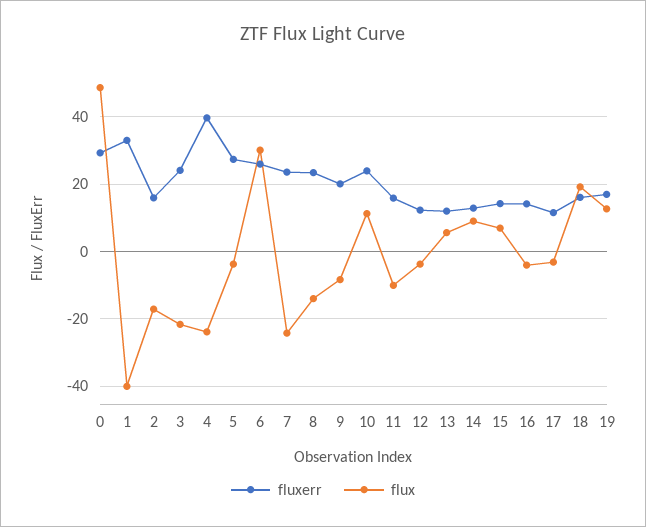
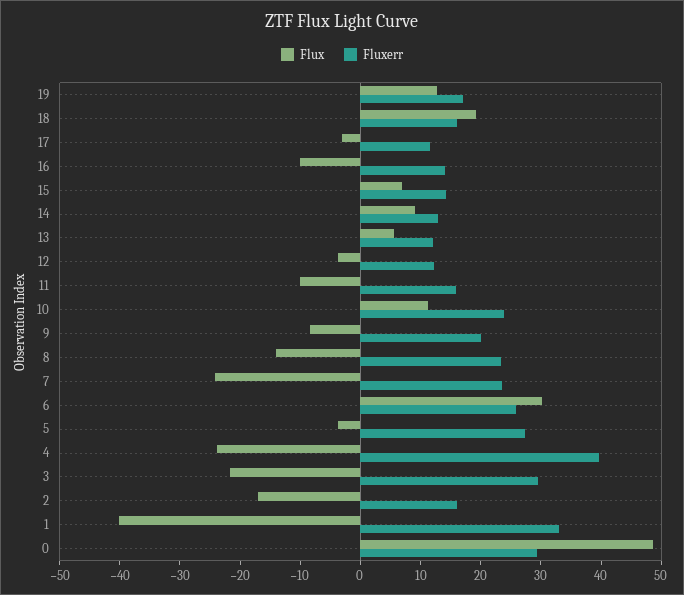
fluxerr, 3: 24 -> 30
flux, 16: -4 -> -10

